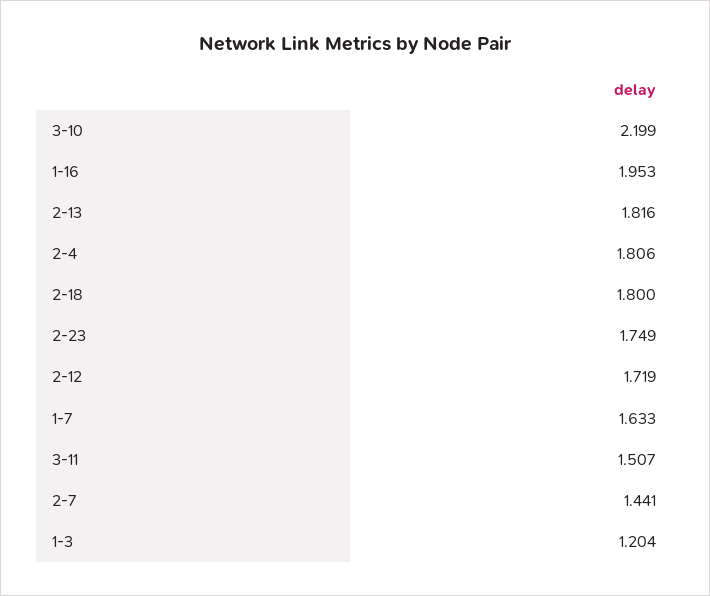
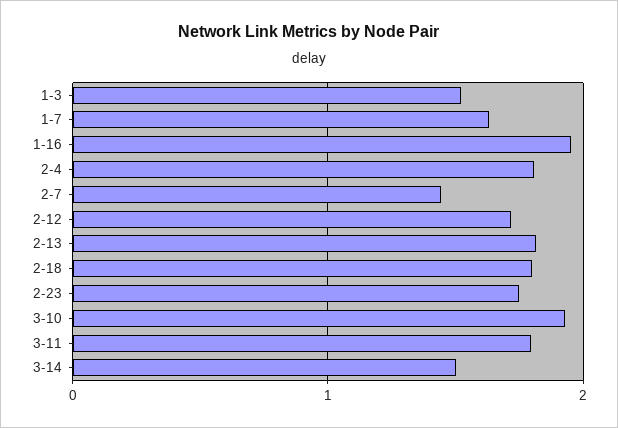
3-10: 2.199 -> 1.9
3-11: 1.507 -> 1.8
1-3: 1.204 -> 1.5
3-14: none -> 1.5

